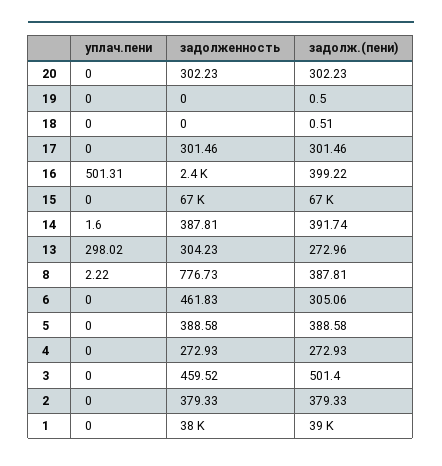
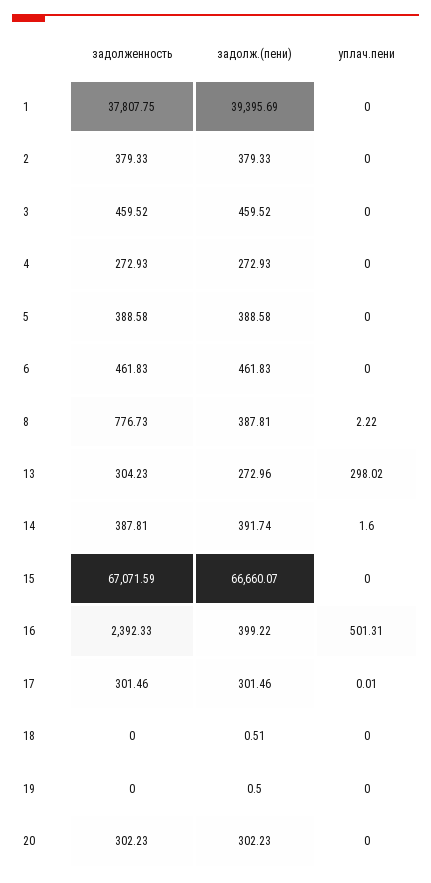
уплач.пени, 17: 0 -> 0.01
задолж.(пени), 6: 305.06 -> 461.83
задолж.(пени), 3: 501.4 -> 459.52

